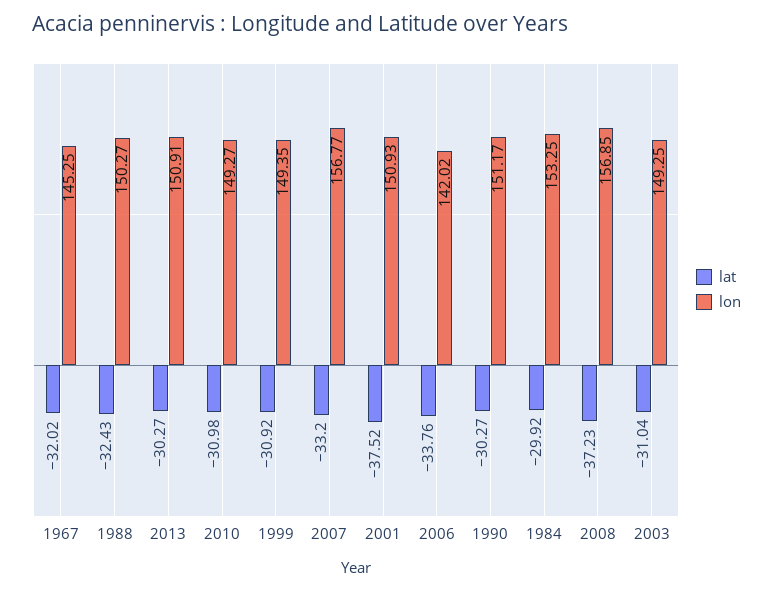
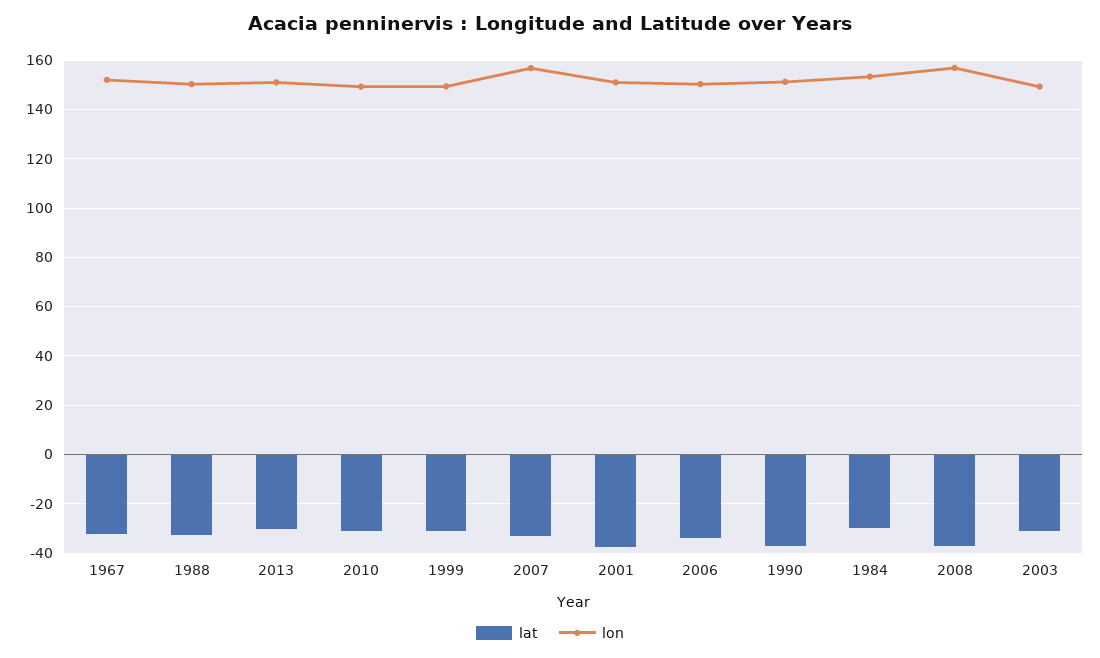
lon, 1967: 145.25 -> 152.5
lon, 2006: 142.02 -> 150
lat, 1990: -30.27 -> -37.5

